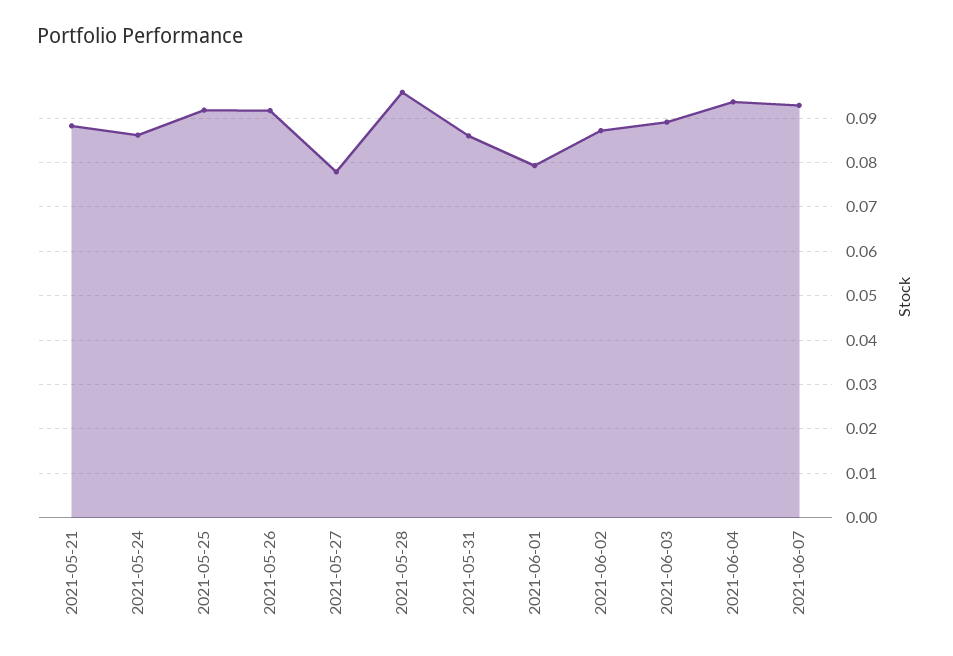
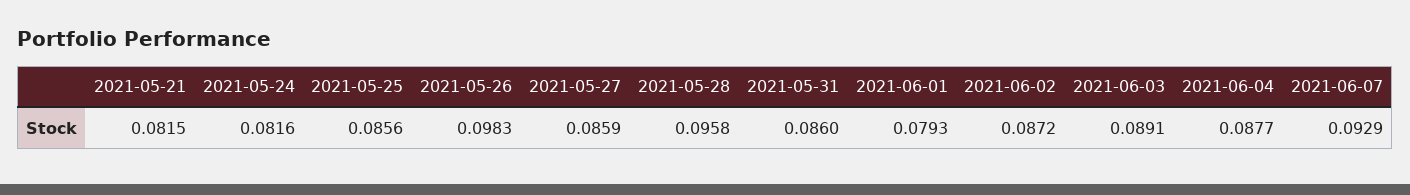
2021-05-21: 0.088 -> 0.0815
2021-05-24: 0.086 -> 0.0816
2021-05-25: 0.092 -> 0.0856
2021-05-26: 0.092 -> 0.0983
2021-05-27: 0.078 -> 0.0859
2021-06-04: 0.094 -> 0.0877

